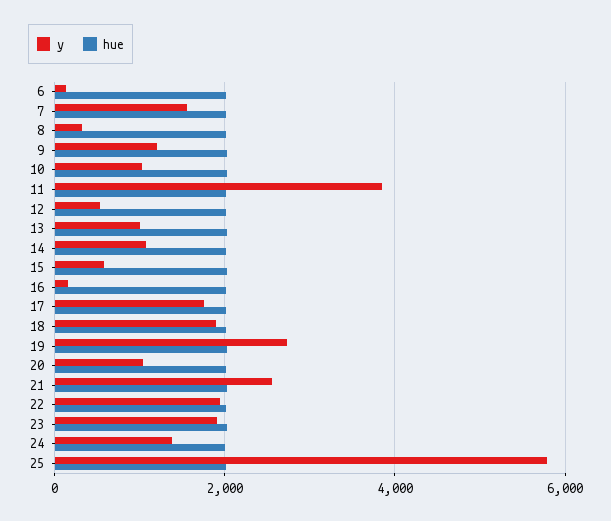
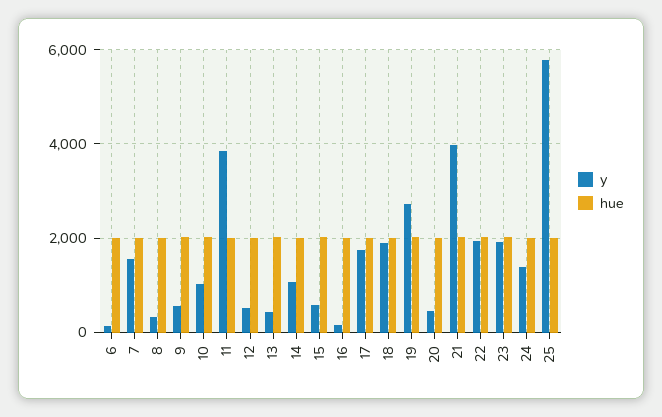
y, 9: 1200 -> 600
y, 13: 1000 -> 400
y, 20: 1000 -> 400
y, 21: 2600 -> 4000

